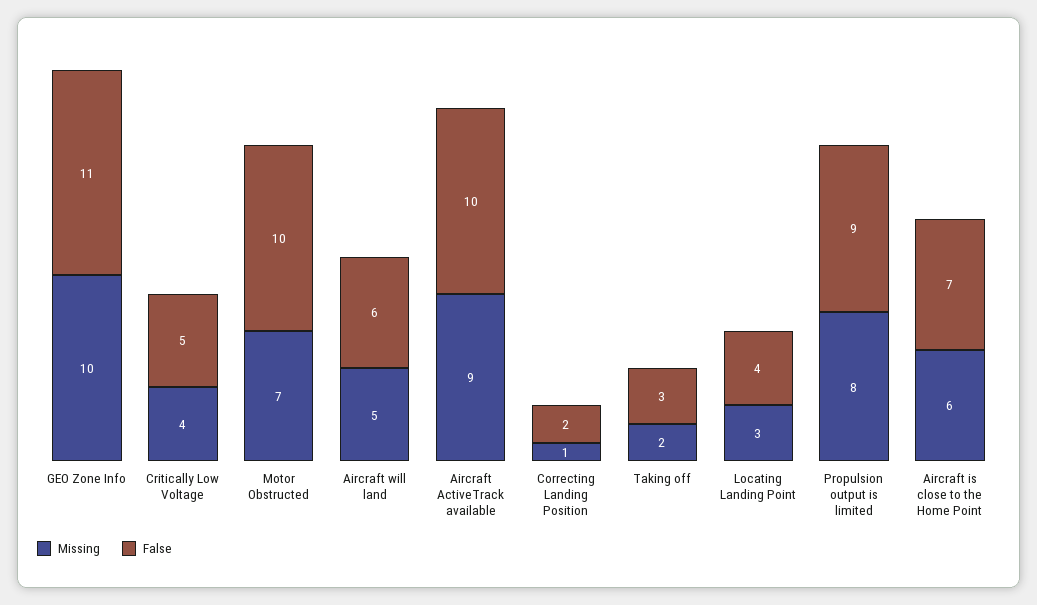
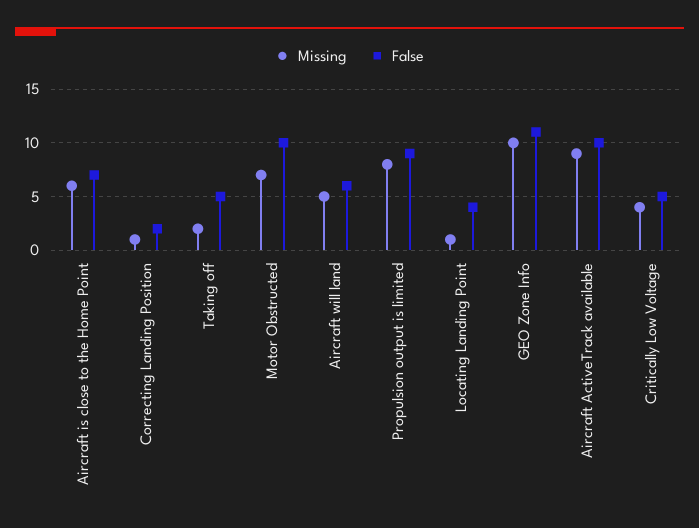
False, Taking off: 3 -> 5
Missing, Locating Landing Point: 3 -> 1

